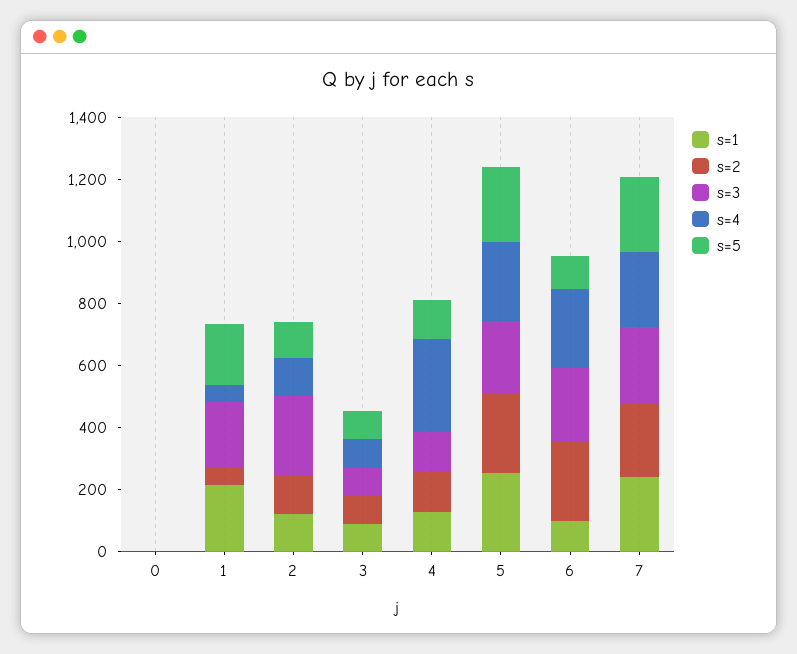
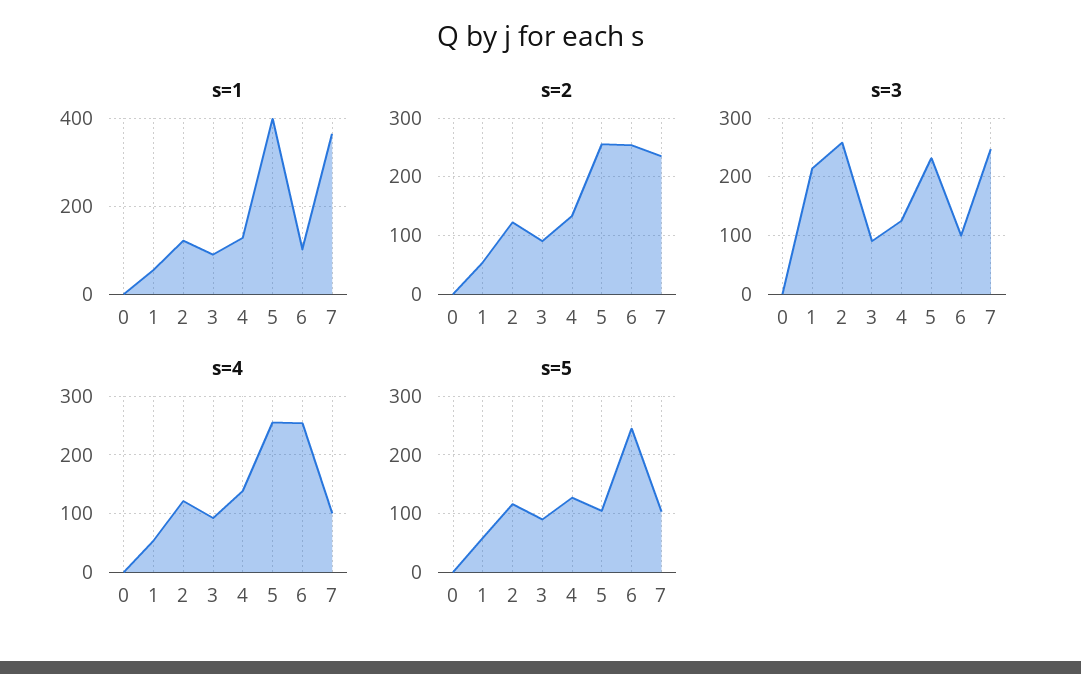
s=1, 1: 200 -> 60
s=5, 1: 200 -> 60
s=4, 4: 300 -> 140
s=1, 5: 250 -> 400
s=5, 5: 250 -> 100
s=3, 6: 250 -> 100
s=5, 6: 100 -> 240
s=1, 7: 250 -> 360
s=4, 7: 250 -> 100
s=5, 7: 250 -> 100

